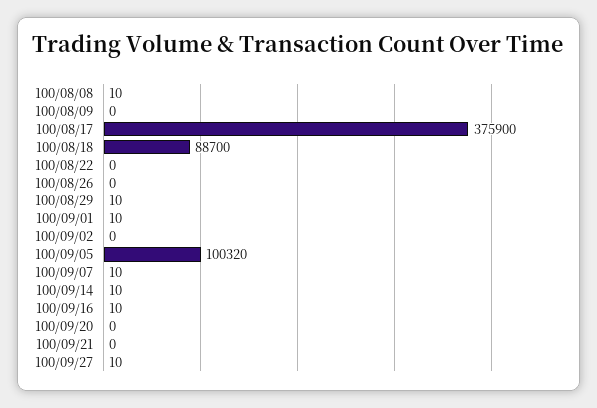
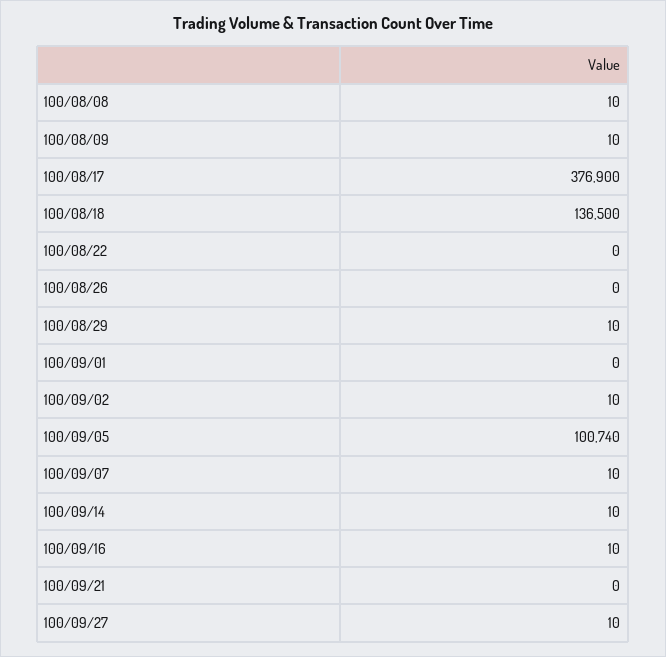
100/08/09: 0 -> 10
100/08/17: 375900 -> 376900
100/08/18: 88700 -> 136500
100/09/01: 10 -> 0
100/09/02: 0 -> 10
100/09/05: 100320 -> 100740
100/09/20: 0 -> none

